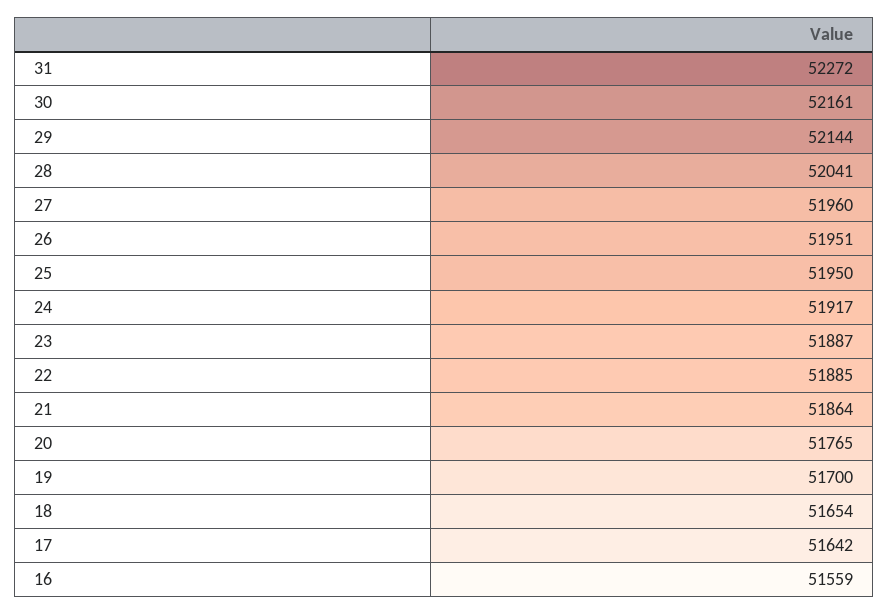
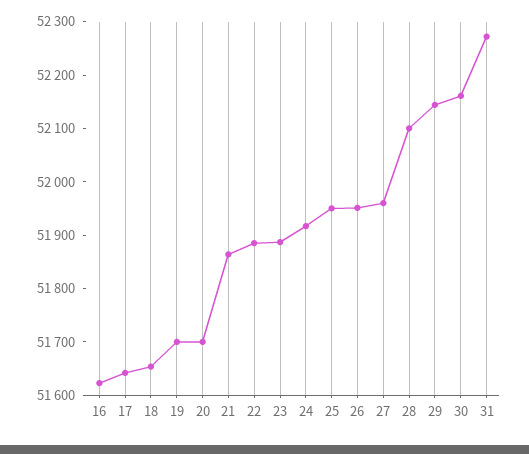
28: 52041 -> 52100
20: 51765 -> 51700
16: 51559 -> 51620

